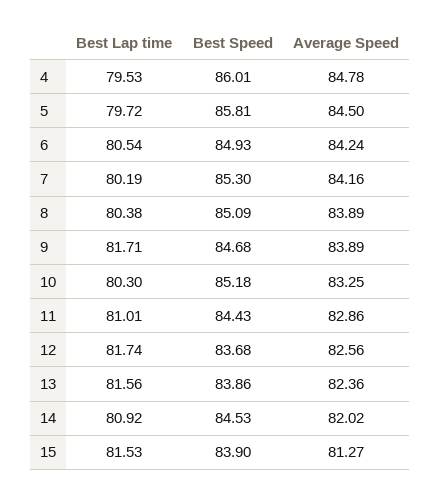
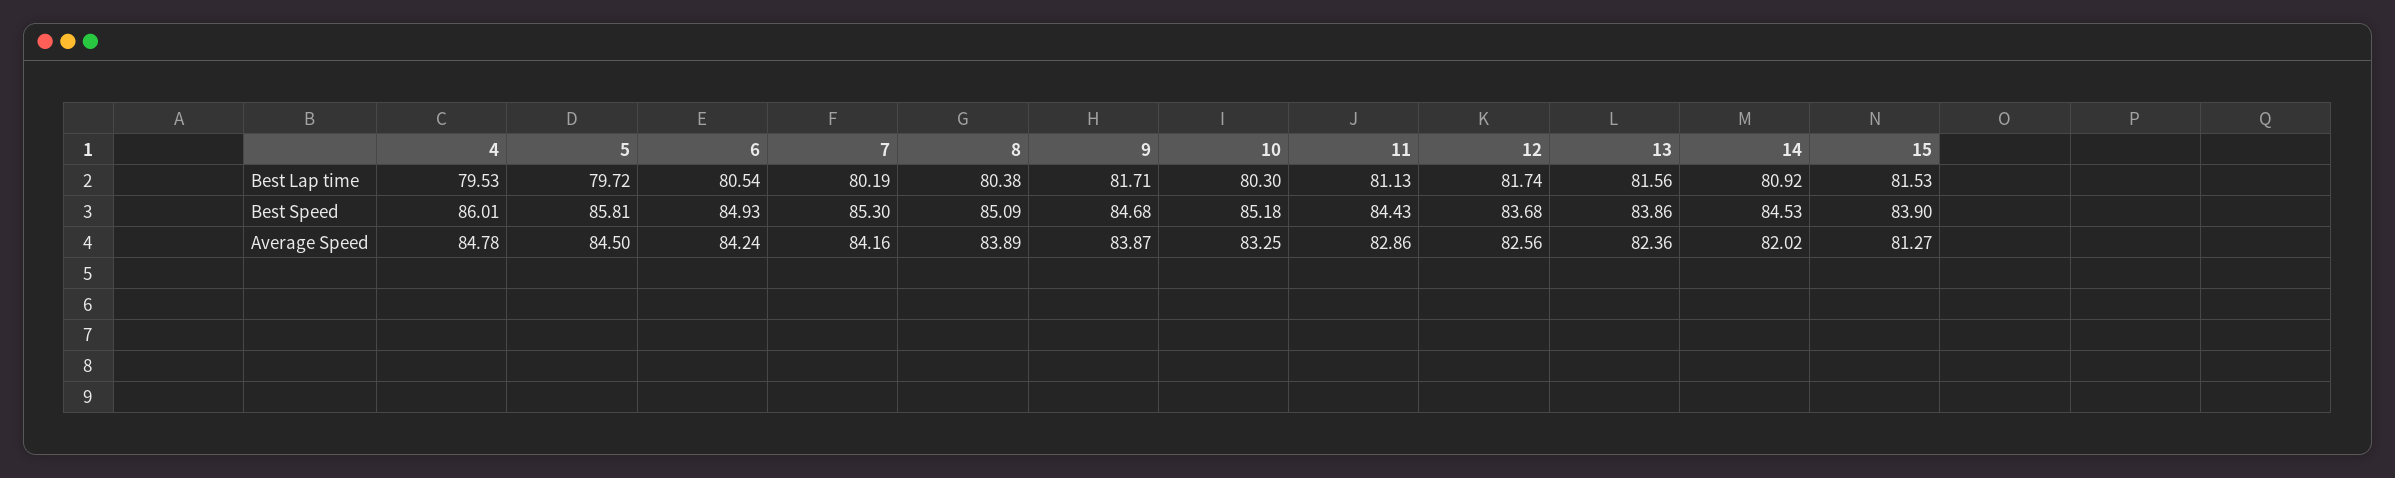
Average Speed, 9: 83.89 -> 83.87
Best Lap time, 11: 81.01 -> 81.13

